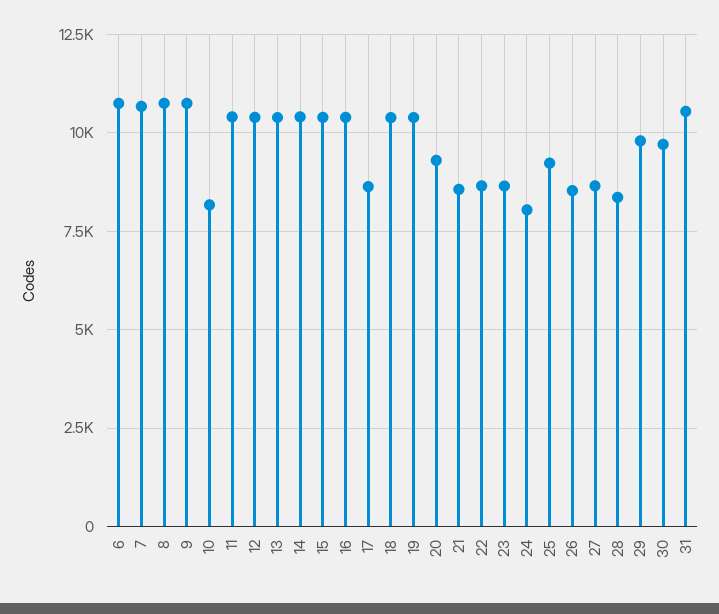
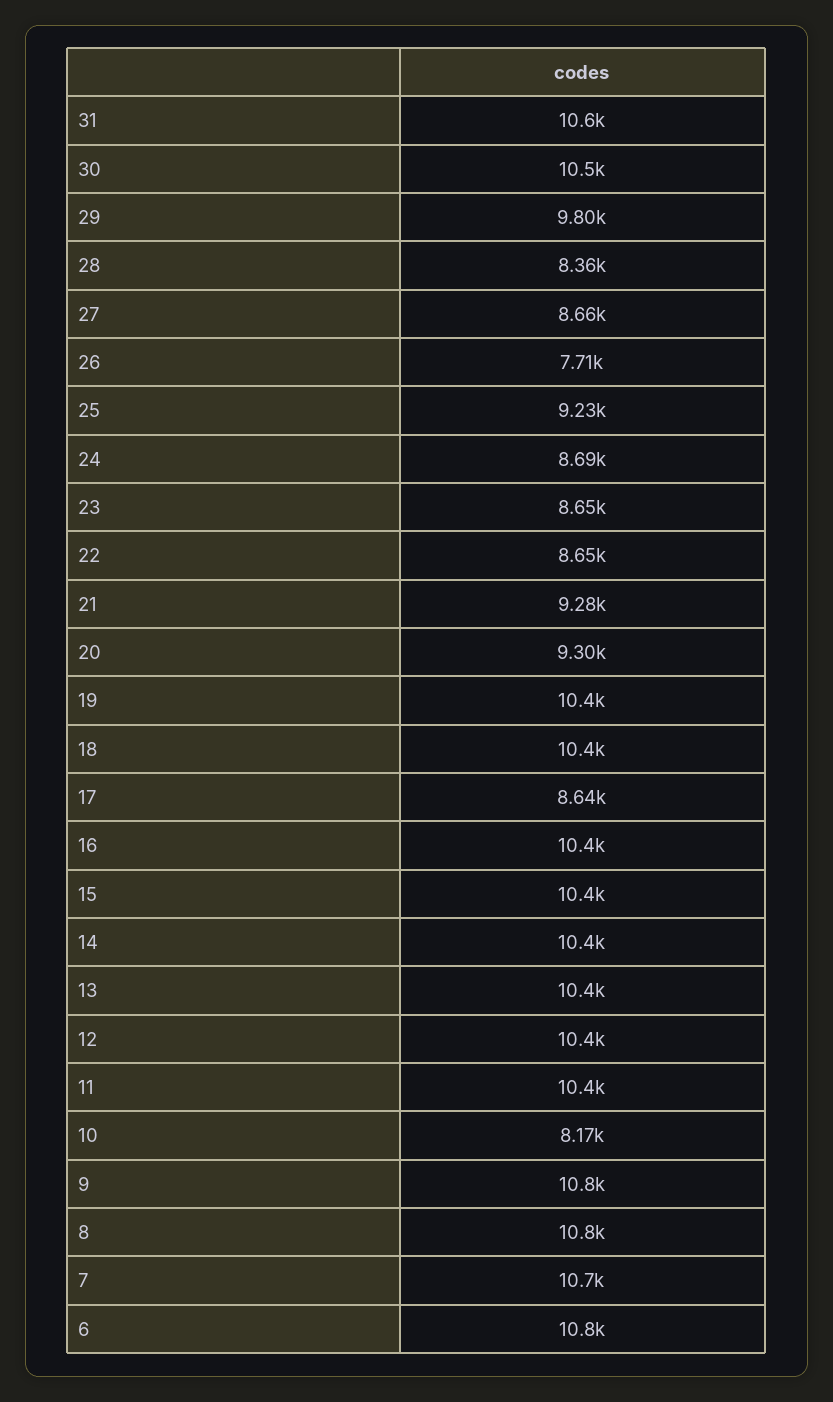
21: 8500 -> 9280
24: 8000 -> 8690
26: 8500 -> 7710
30: 9750 -> 10500

